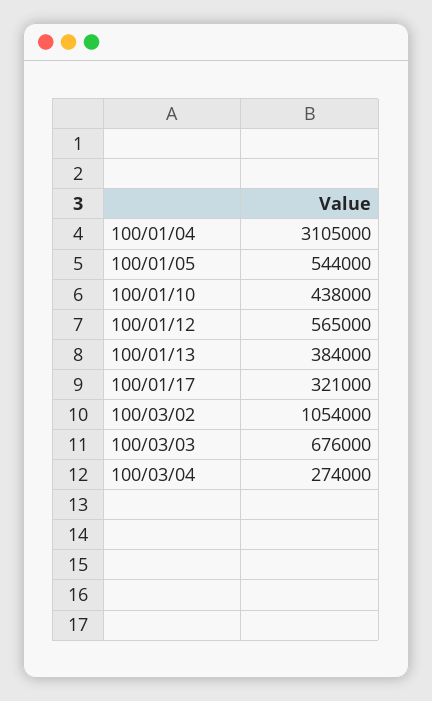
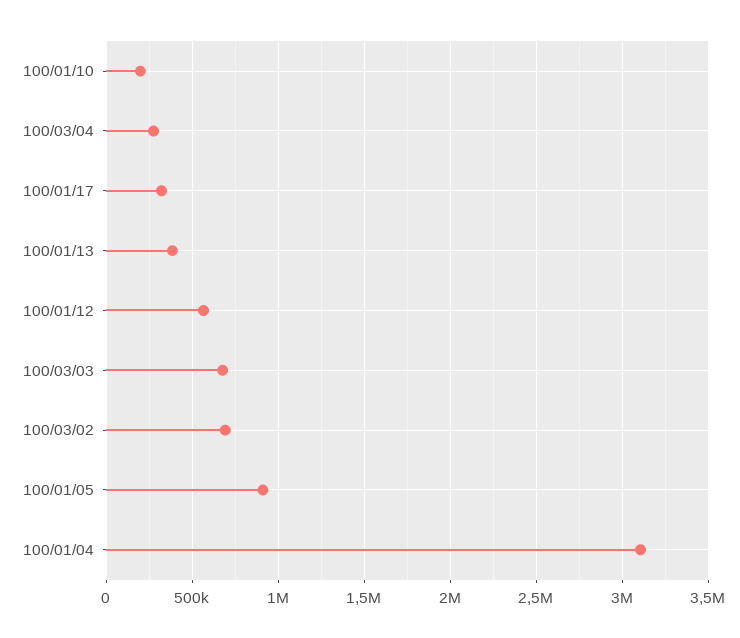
100/01/05: 544000 -> 900000
100/01/10: 438000 -> 200000
100/03/02: 1054000 -> 700000

